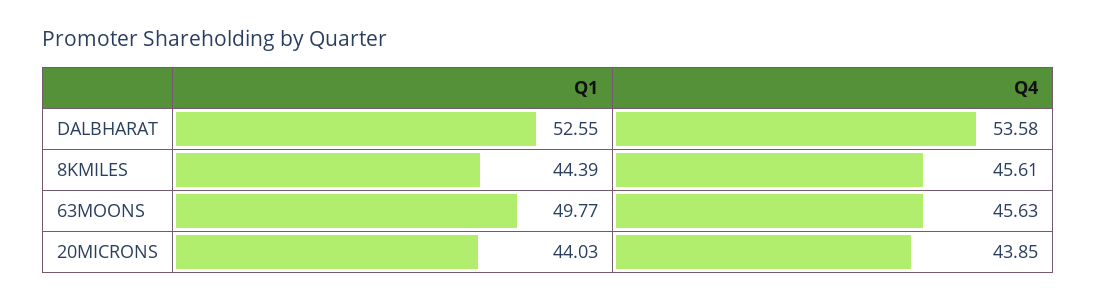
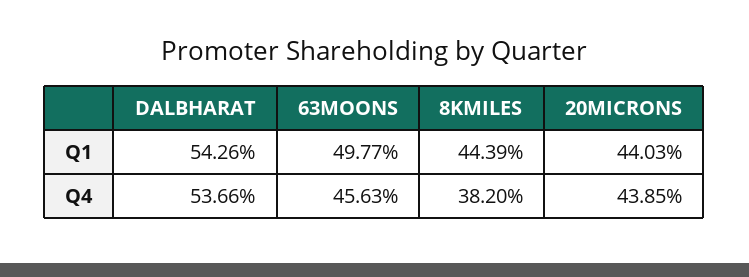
Q1, DALBHARAT: 52.55 -> 54.26
Q4, DALBHARAT: 53.58 -> 53.66
Q4, 8KMILES: 45.61 -> 38.2

